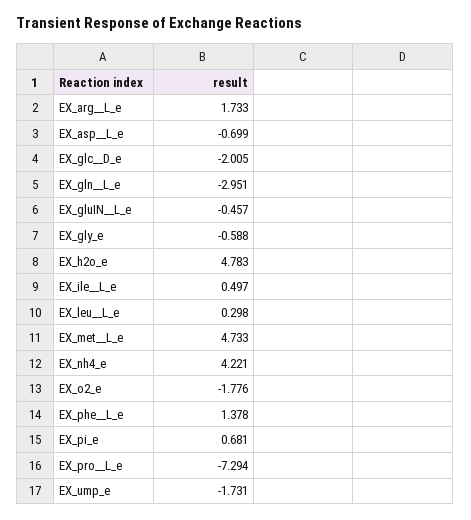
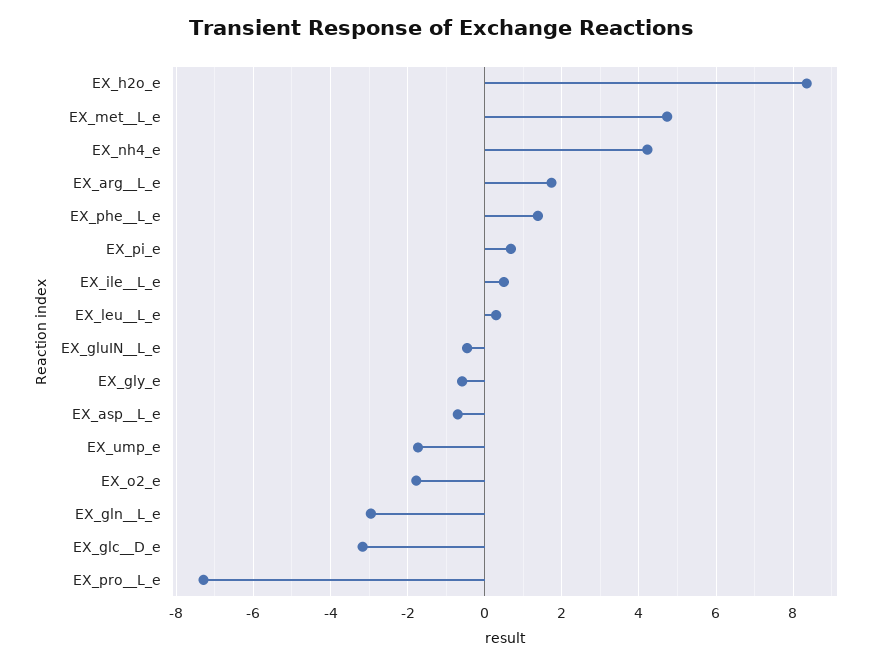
EX_glc__D_e: -2.005 -> -3.2
EX_h2o_e: 4.783 -> 8.4

